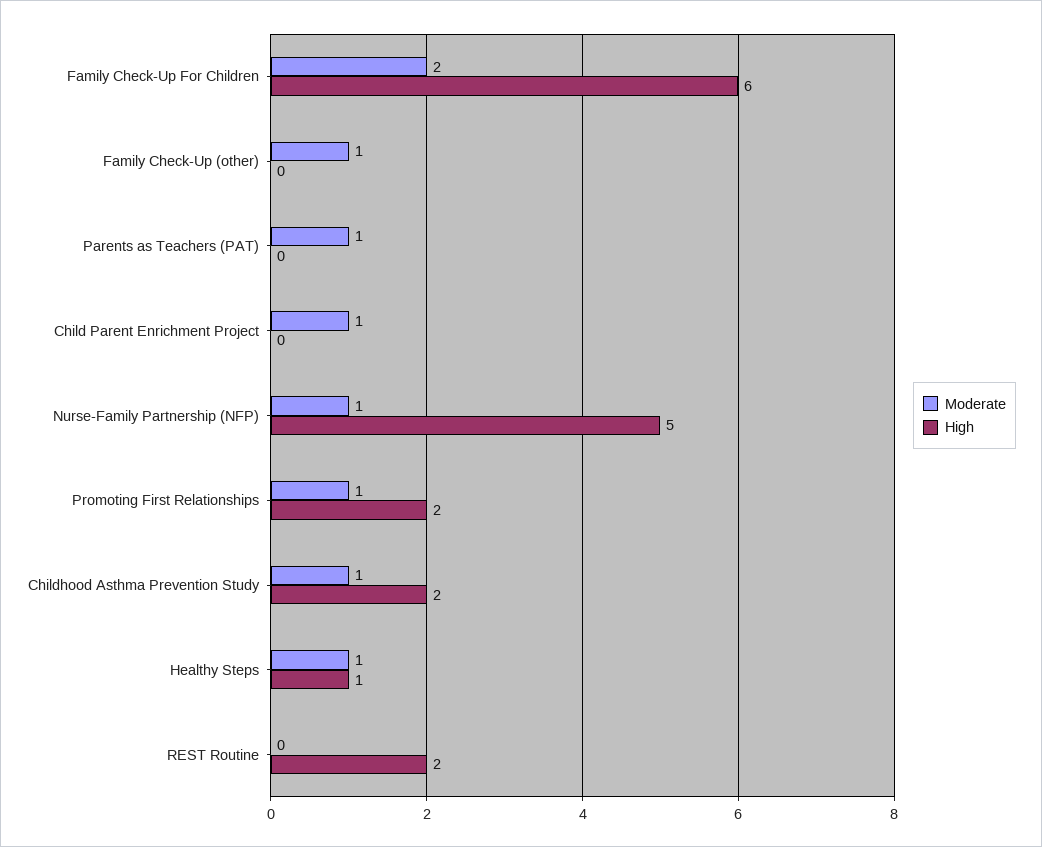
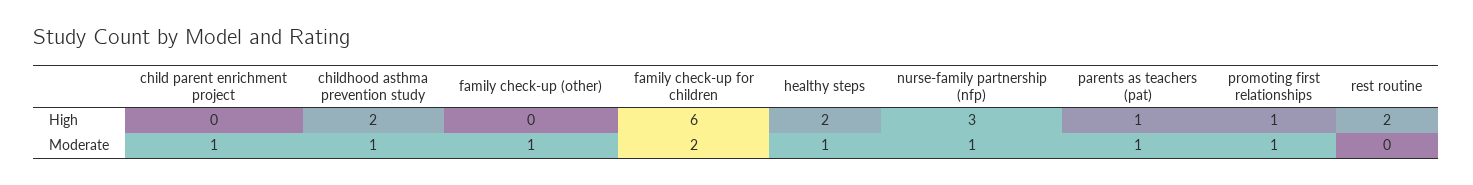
High, Parents as Teachers (PAT): 0 -> 1
High, Nurse-Family Partnership (NFP): 5 -> 3
High, Promoting First Relationships: 2 -> 1
High, Healthy Steps: 1 -> 2

